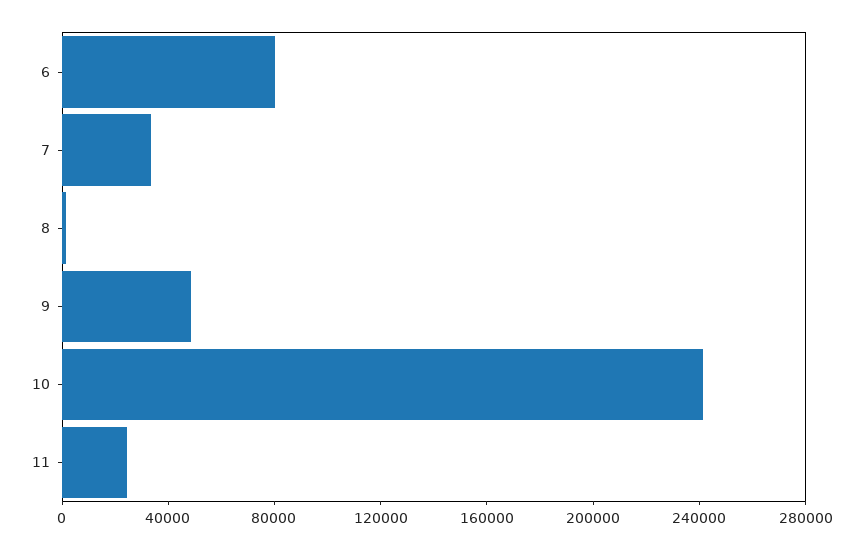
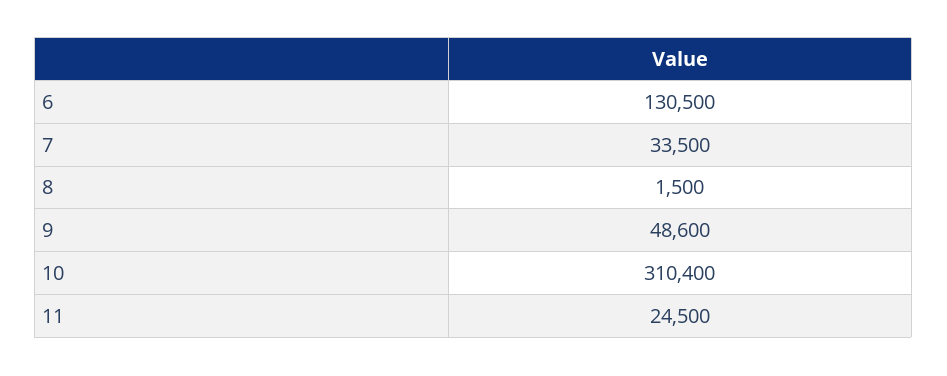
6: 80000 -> 130500
10: 240000 -> 310400

